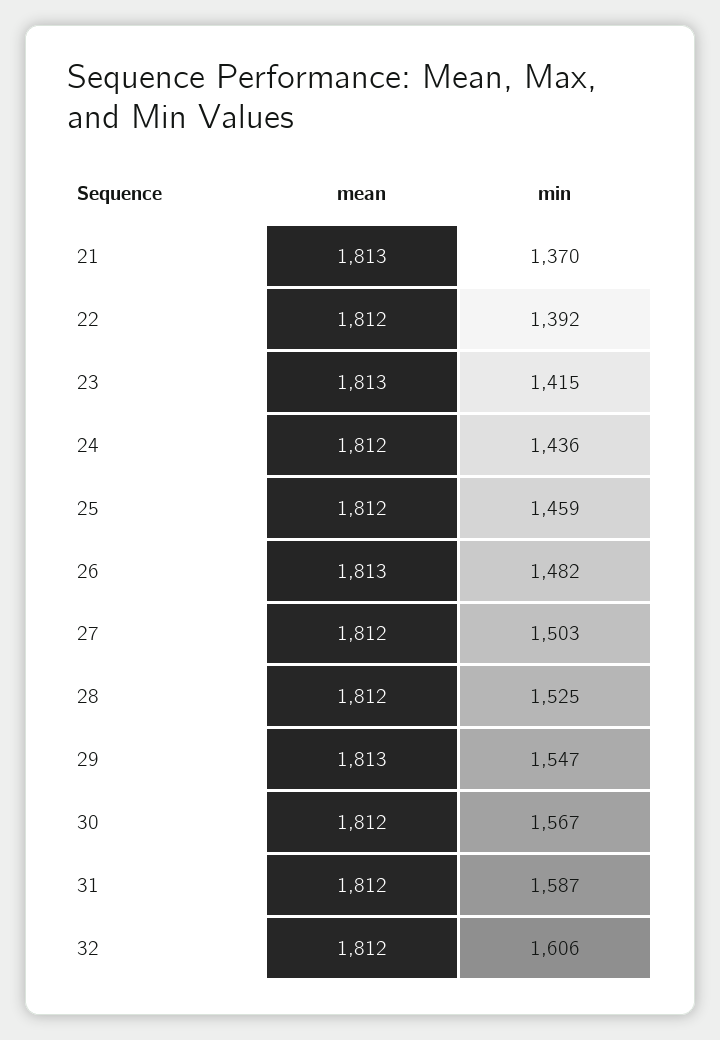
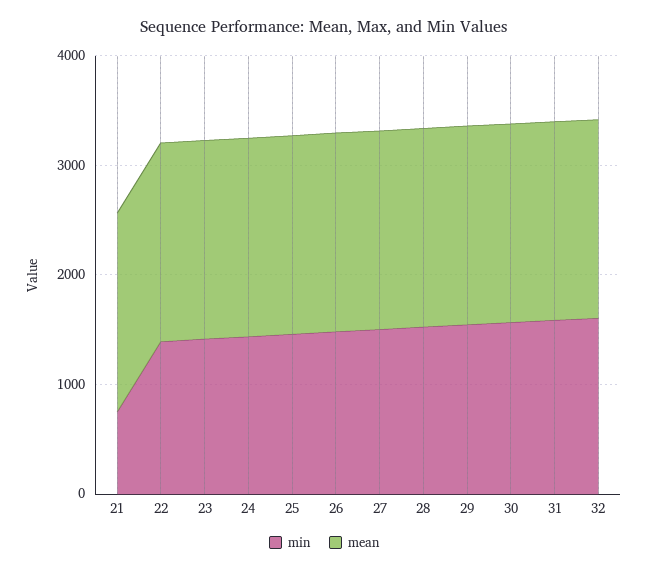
min, 21: 1370 -> 800

